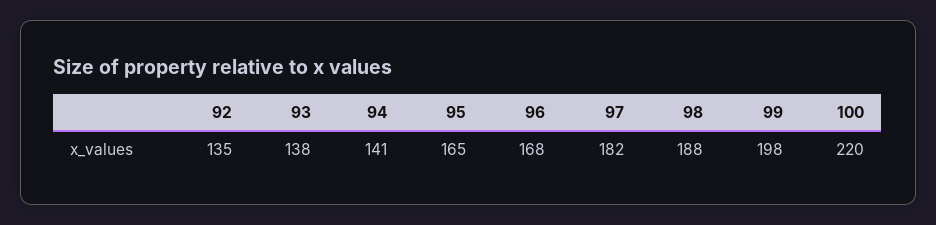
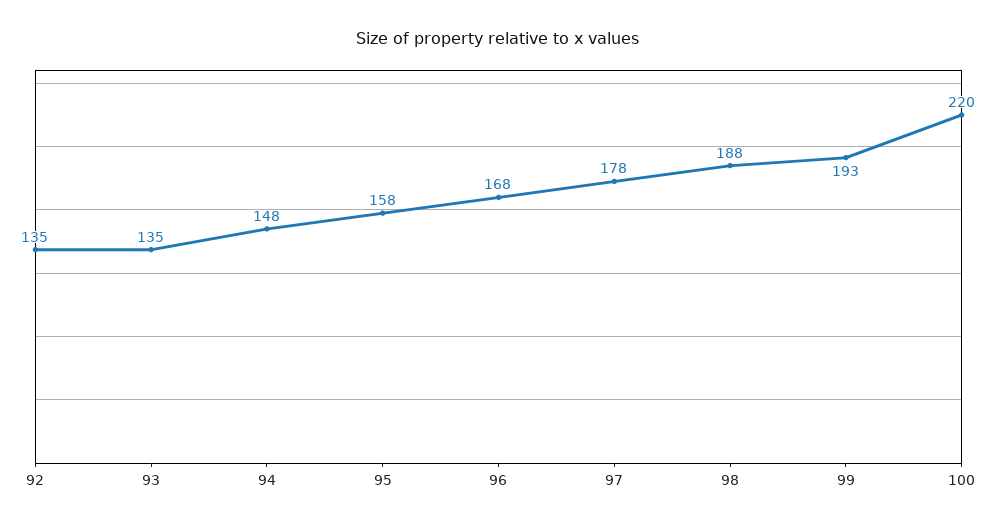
93: 138 -> 135
94: 141 -> 148
95: 165 -> 158
97: 182 -> 178
99: 198 -> 193

